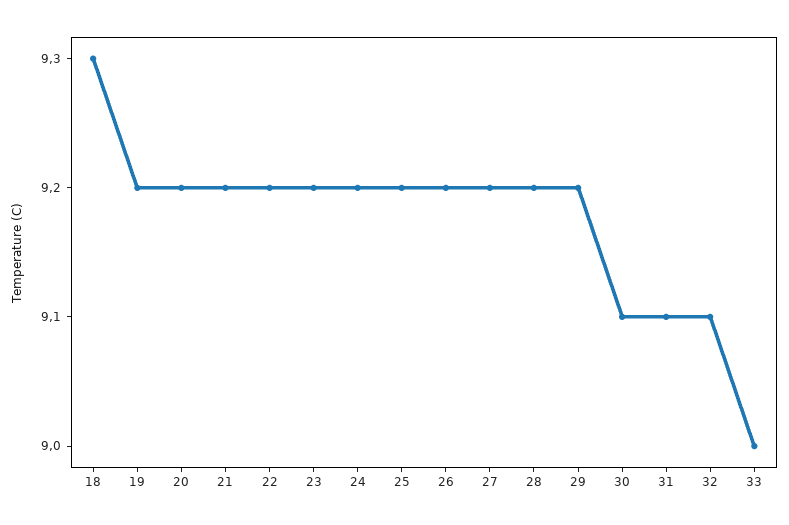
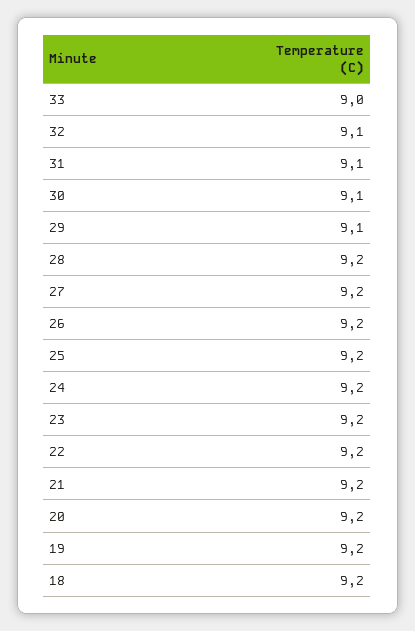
18: 9.3 -> 9.2
29: 9.2 -> 9.1

